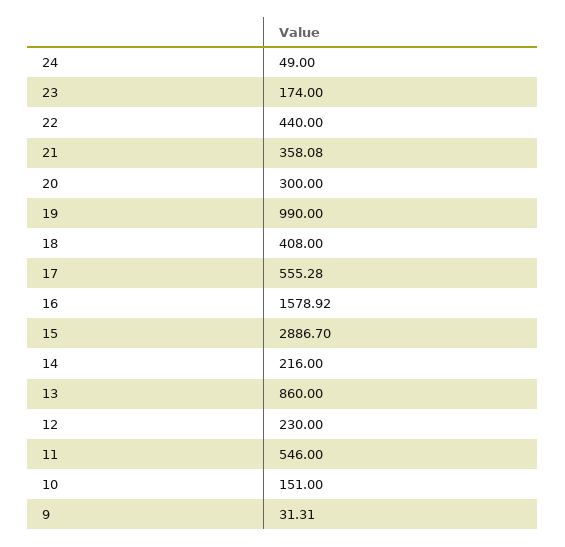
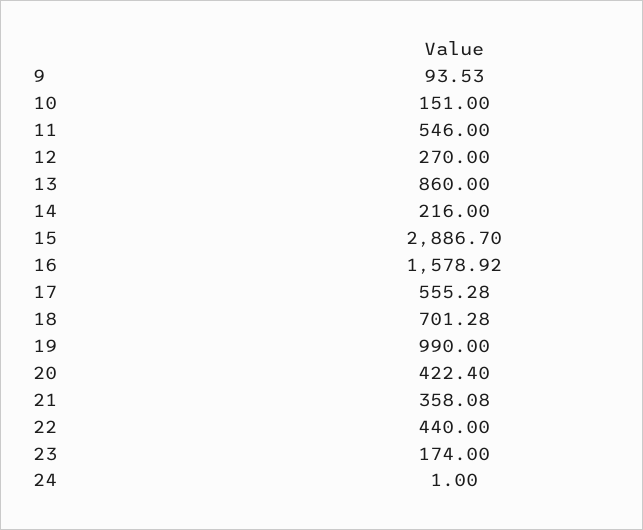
24: 49 -> 1
20: 300 -> 422.4
18: 408 -> 701.28
12: 230 -> 270
9: 31.31 -> 93.53

